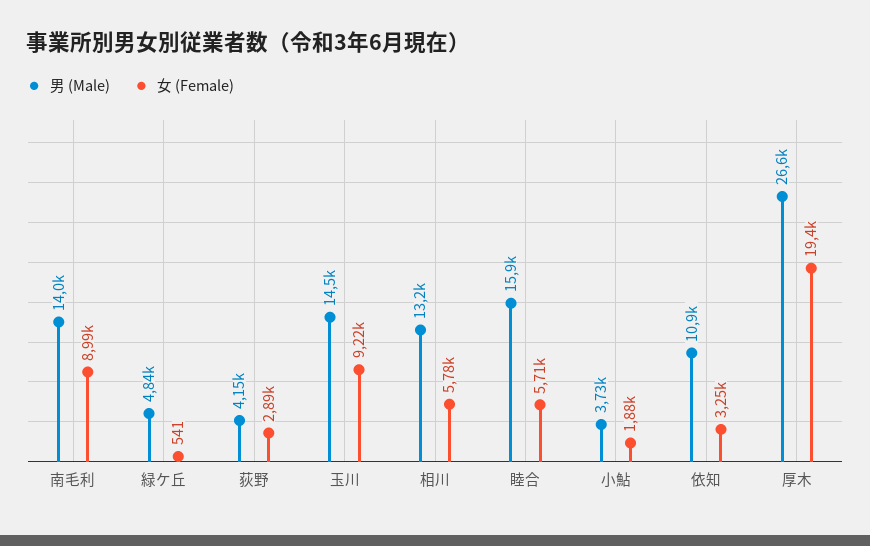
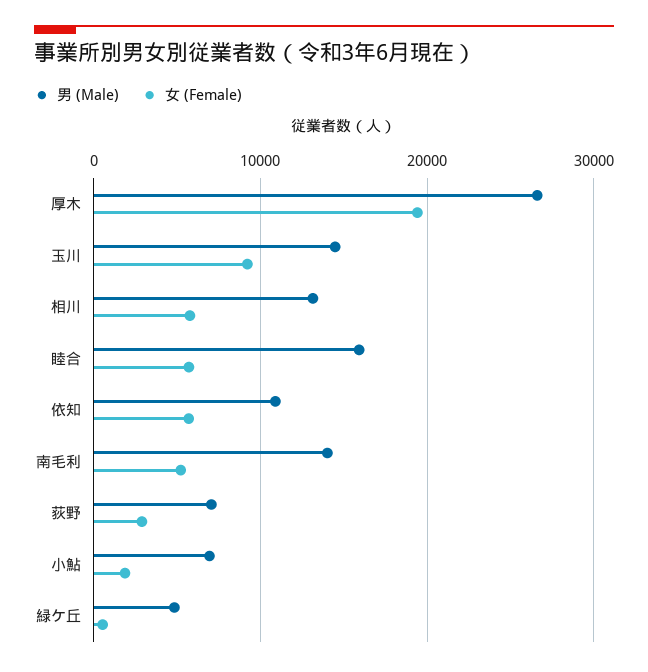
女 (Female), 南毛利: 8990 -> 5000
男 (Male), 荻野: 4150 -> 7000
男 (Male), 小鮎: 3730 -> 7000
女 (Female), 依知: 3250 -> 6000

